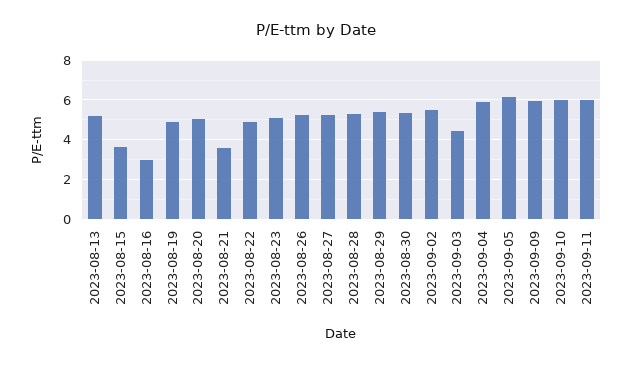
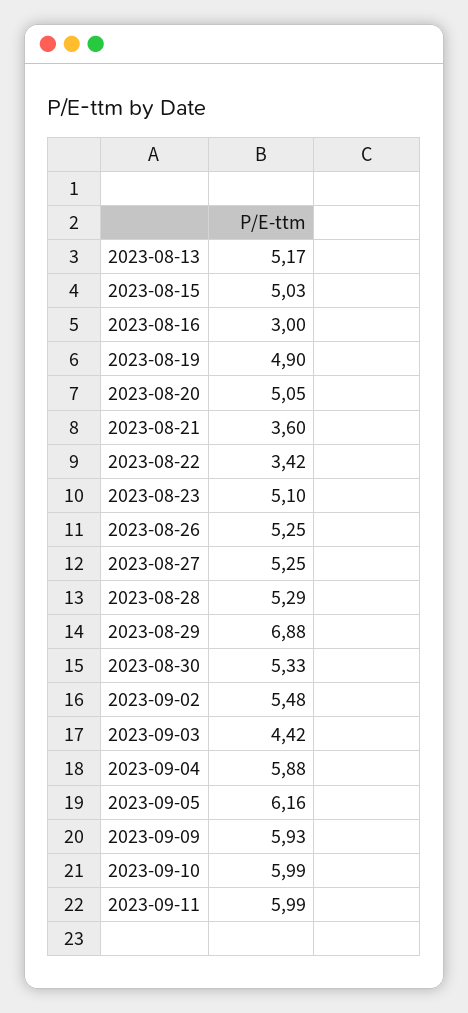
2023-08-15: 3.5 -> 5.03
2023-08-22: 5 -> 3.42
2023-08-29: 5.5 -> 6.88

